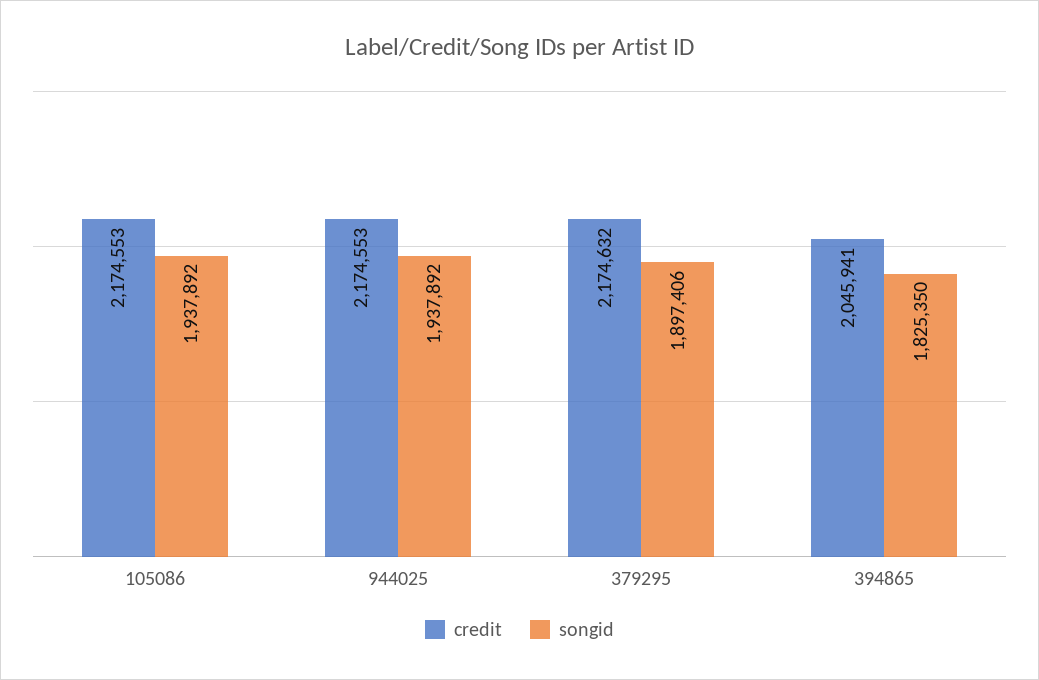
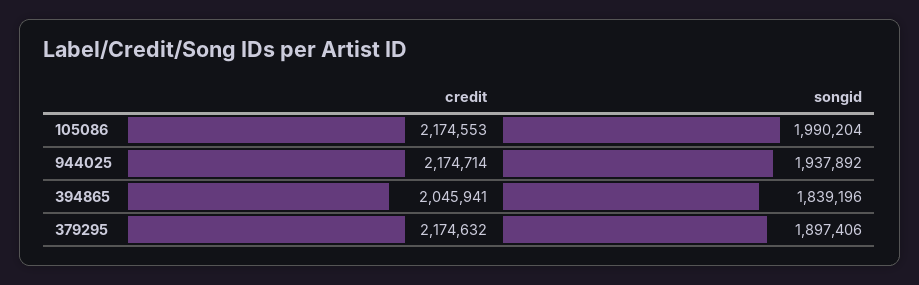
songid, 105086: 1937892 -> 1990204
credit, 944025: 2174553 -> 2174714
songid, 394865: 1825350 -> 1839196

